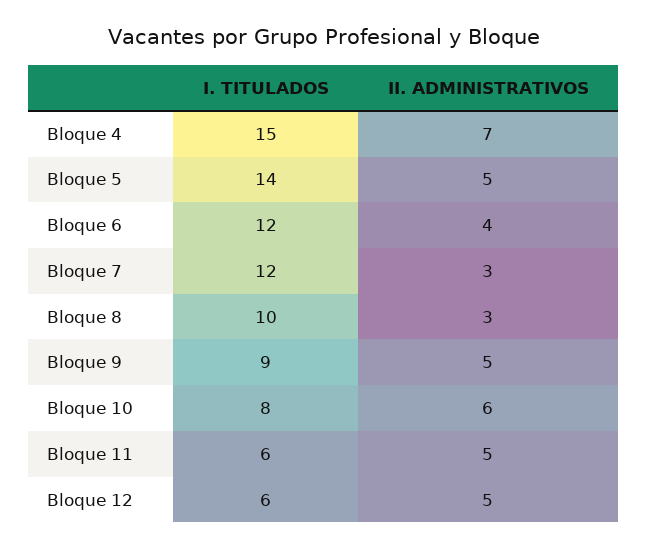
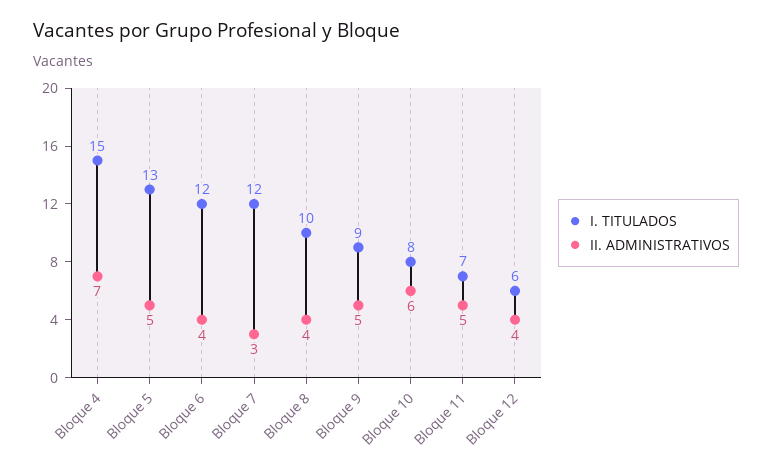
I. TITULADOS, Bloque 5: 14 -> 13
II. ADMINISTRATIVOS, Bloque 8: 3 -> 4
I. TITULADOS, Bloque 11: 6 -> 7
II. ADMINISTRATIVOS, Bloque 12: 5 -> 4

